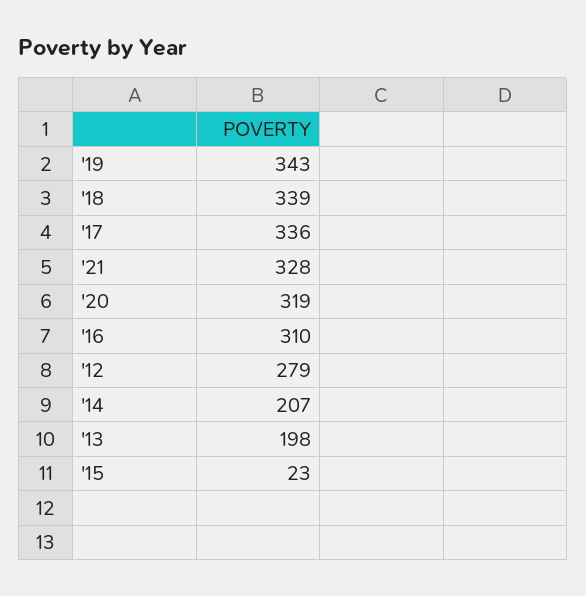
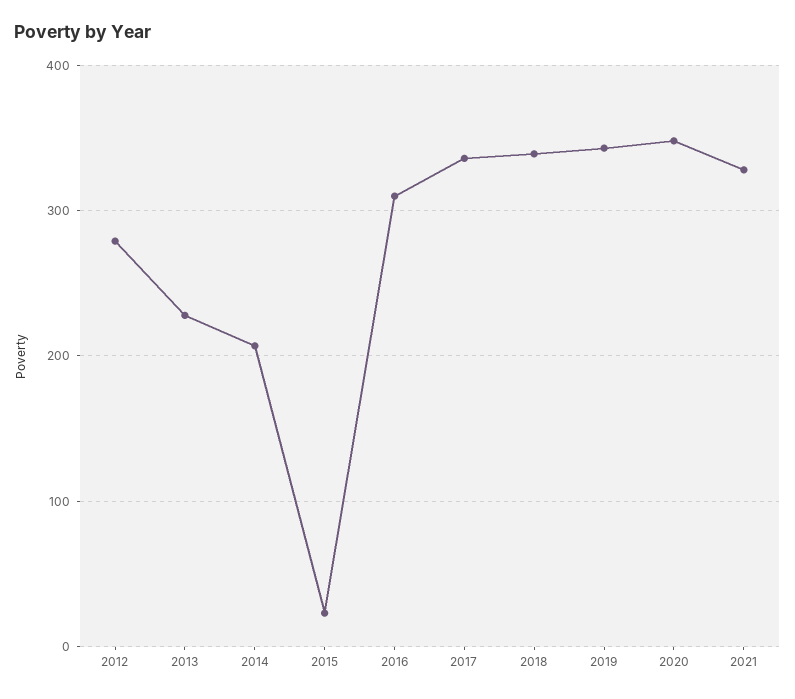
'20: 319 -> 350
'13: 198 -> 230

